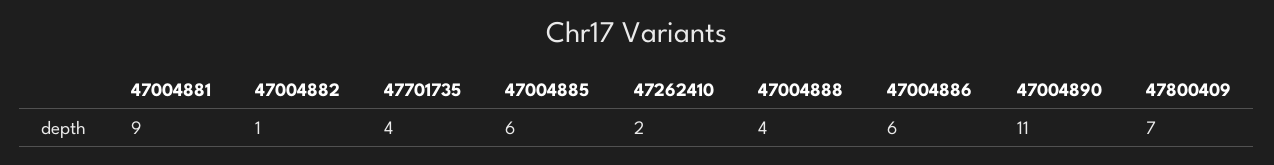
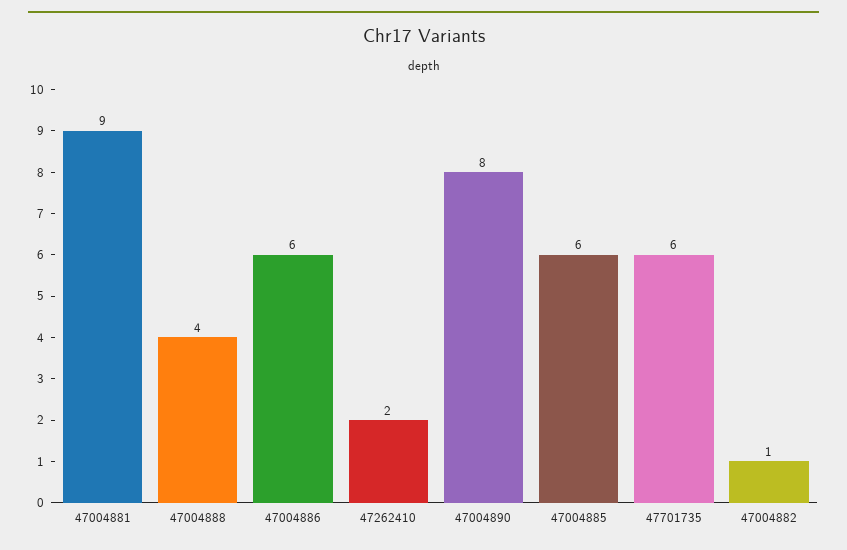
47701735: 4 -> 6
47004890: 11 -> 8
47800409: 7 -> none

